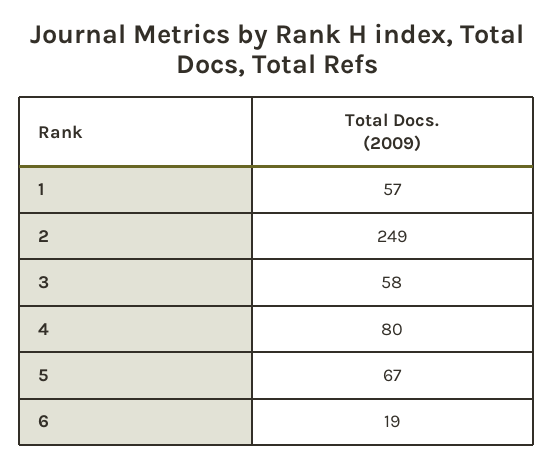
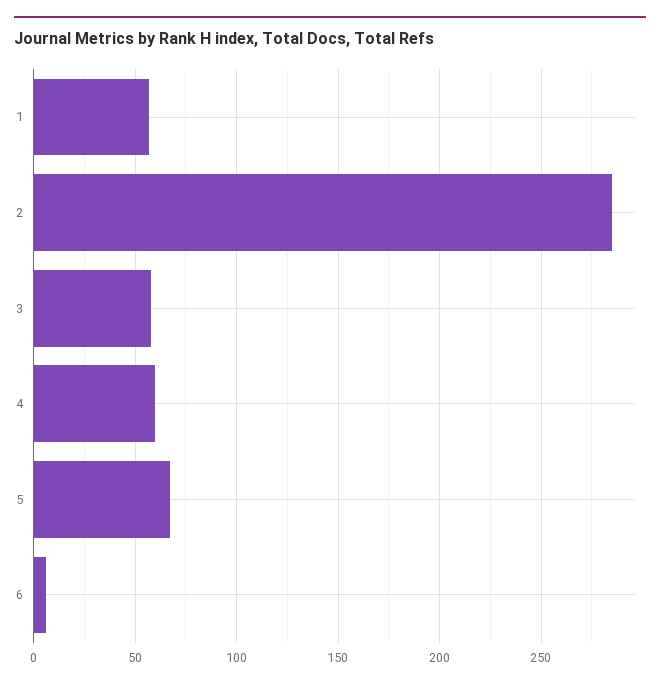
2: 249 -> 285
4: 80 -> 60
6: 19 -> 5

